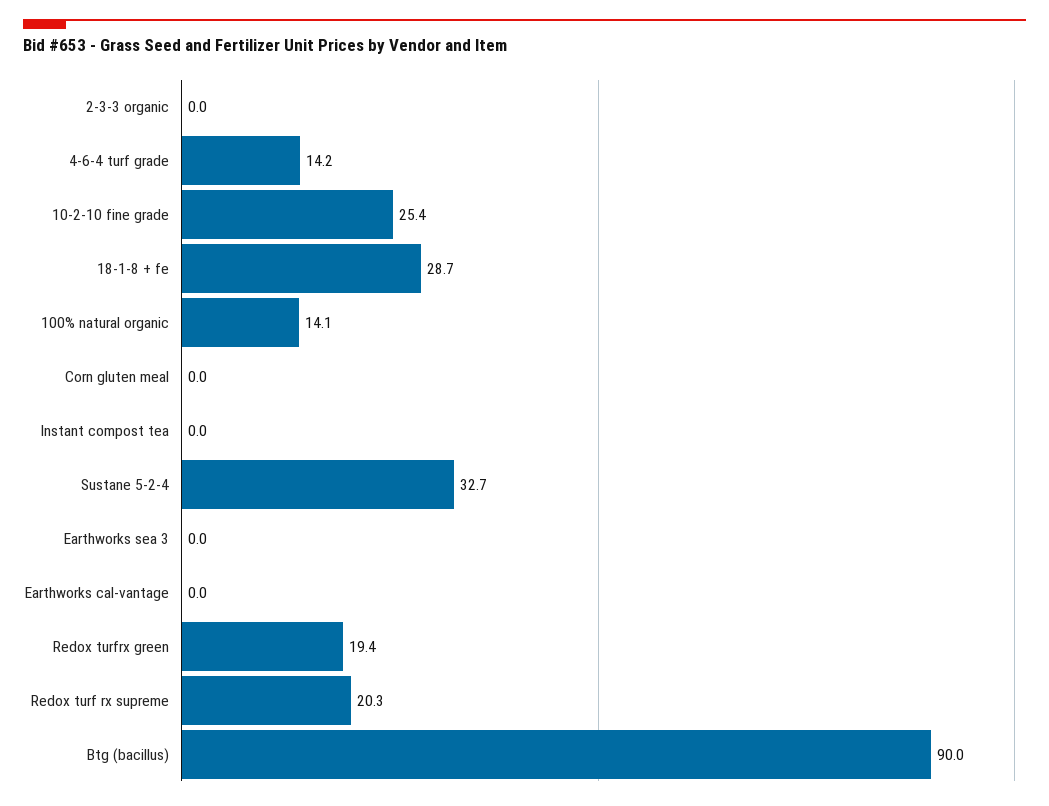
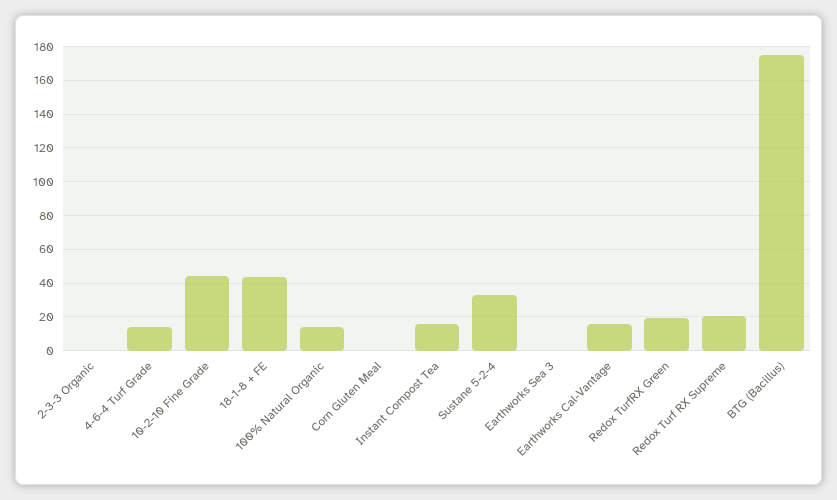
10-2-10 fine grade: 25.4 -> 45
18-1-8 + fe: 28.7 -> 45
Instant compost tea: 0 -> 15
Earthworks cal-vantage: 0 -> 15
Btg (bacillus): 90 -> 175

